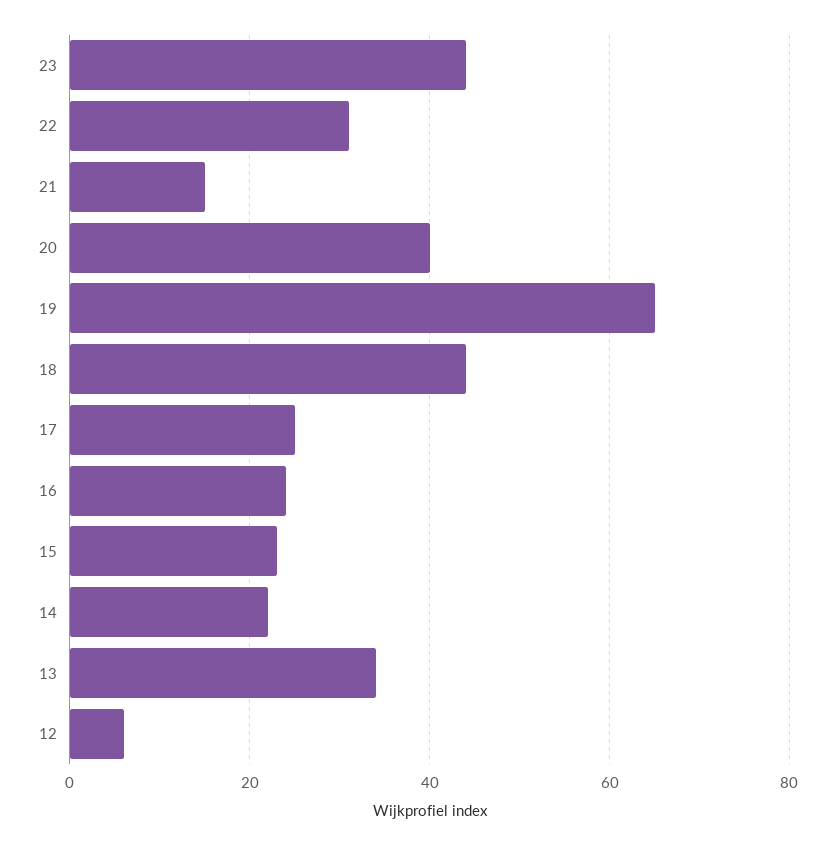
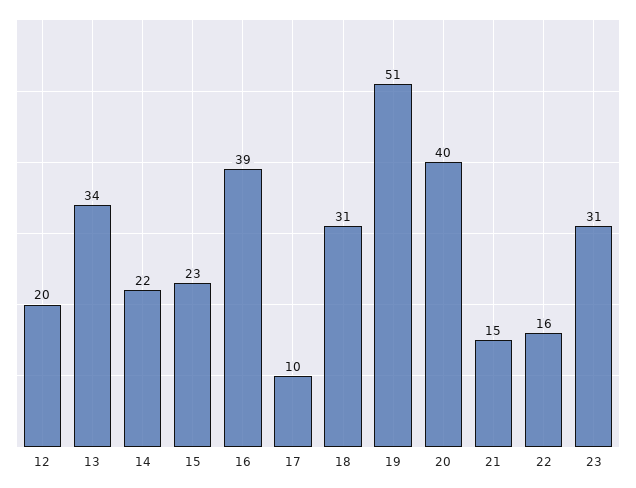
23: 45 -> 31
22: 30 -> 16
19: 65 -> 51
18: 45 -> 31
17: 25 -> 10
16: 25 -> 39
12: 5 -> 20

